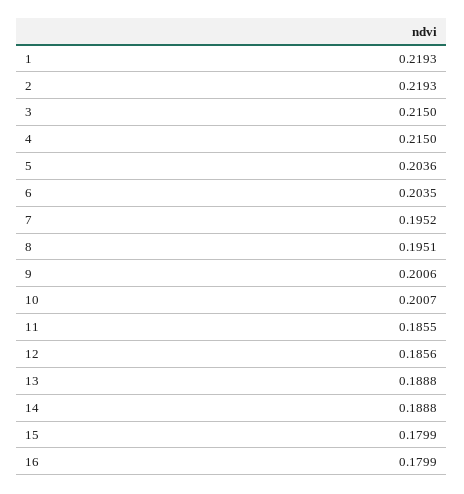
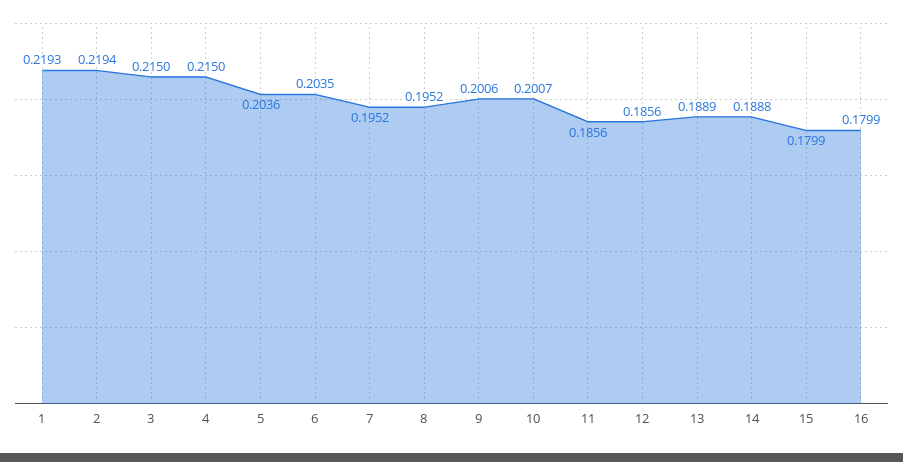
2: 0.2193 -> 0.2194
8: 0.1951 -> 0.1952
11: 0.1855 -> 0.1856
13: 0.1888 -> 0.1889

